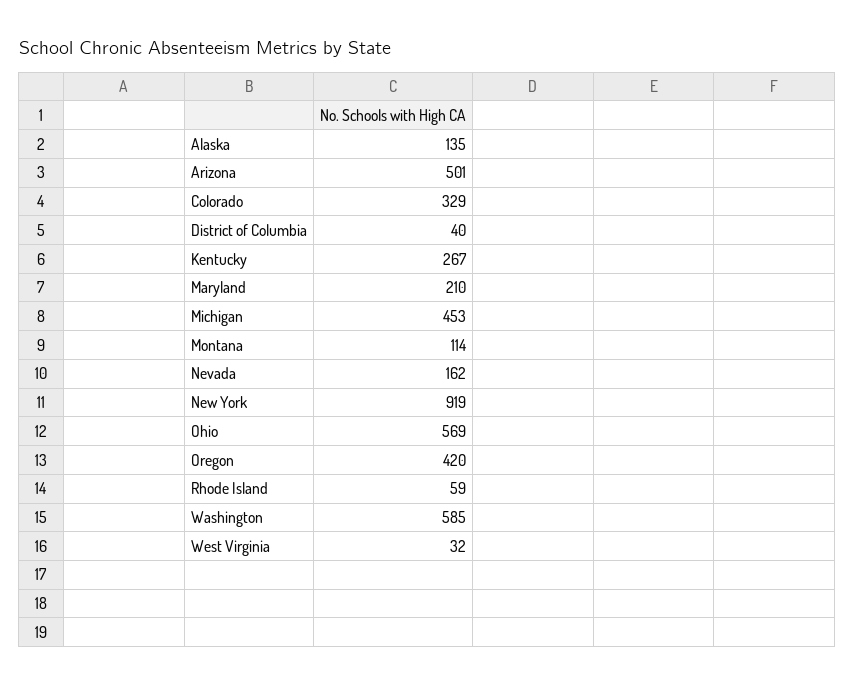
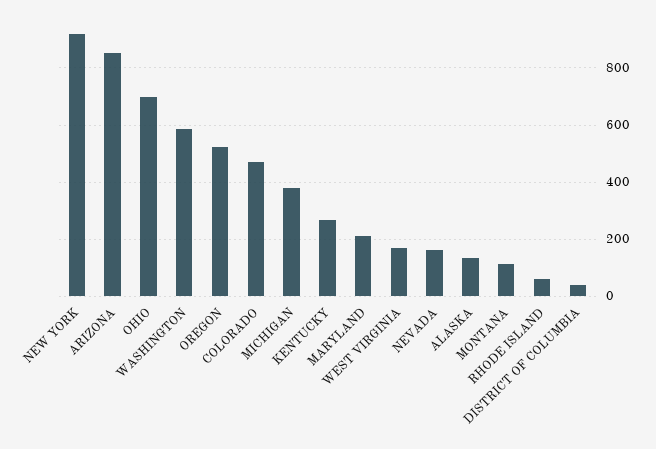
Arizona: 501 -> 850
Colorado: 329 -> 475
Michigan: 453 -> 375
Ohio: 569 -> 700
Oregon: 420 -> 525
West Virginia: 32 -> 175

